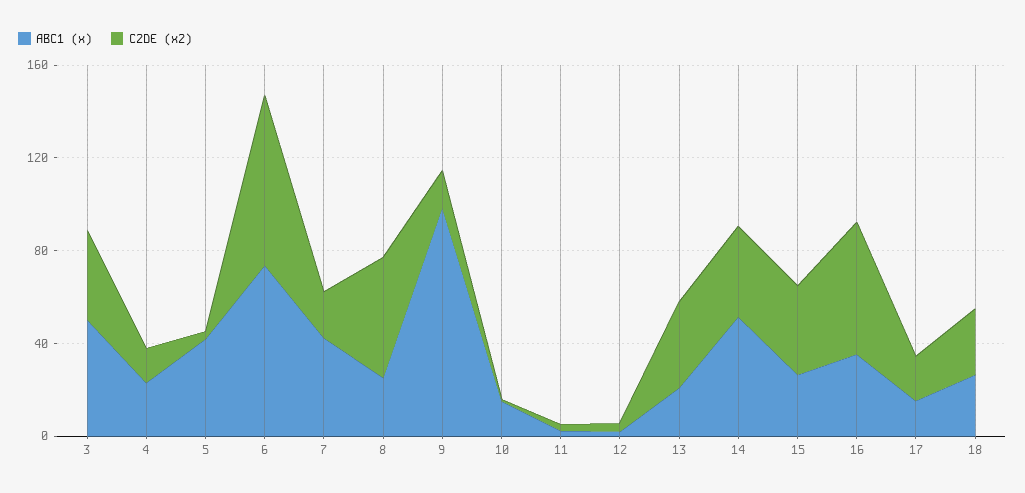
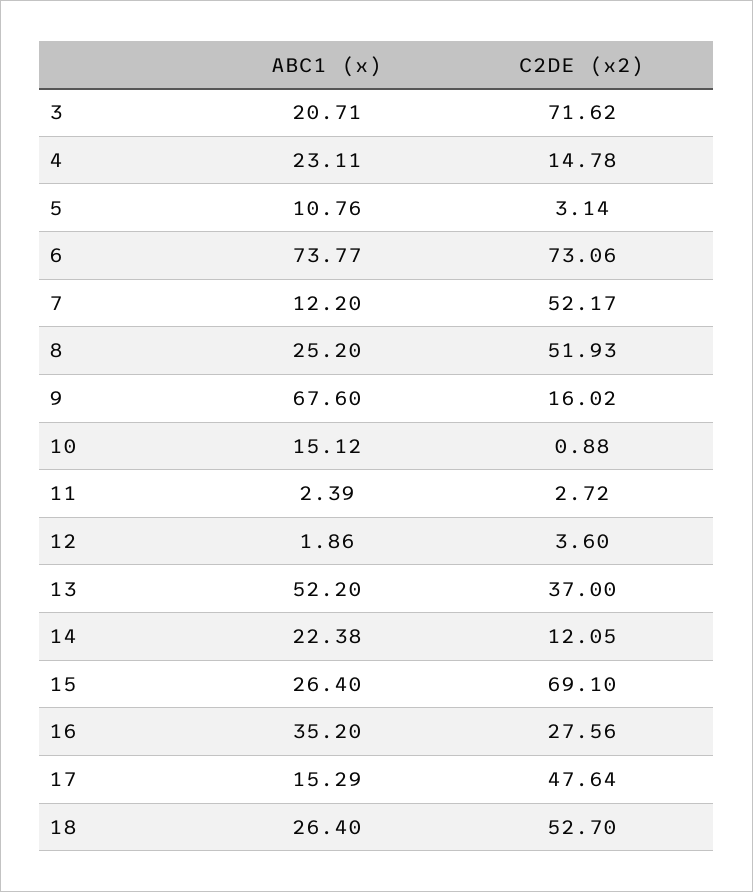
ABC1 (x), 3: 50 -> 20.71
C2DE (x2), 3: 40 -> 71.62
ABC1 (x), 5: 40 -> 10.76
ABC1 (x), 7: 40 -> 12.2
C2DE (x2), 7: 20 -> 52.17
ABC1 (x), 9: 100 -> 67.6
ABC1 (x), 13: 20 -> 52.2
ABC1 (x), 14: 50 -> 22.38
C2DE (x2), 14: 40 -> 12.05
C2DE (x2), 15: 40 -> 69.1
C2DE (x2), 16: 60 -> 27.56
C2DE (x2), 17: 20 -> 47.64
C2DE (x2), 18: 30 -> 52.7

